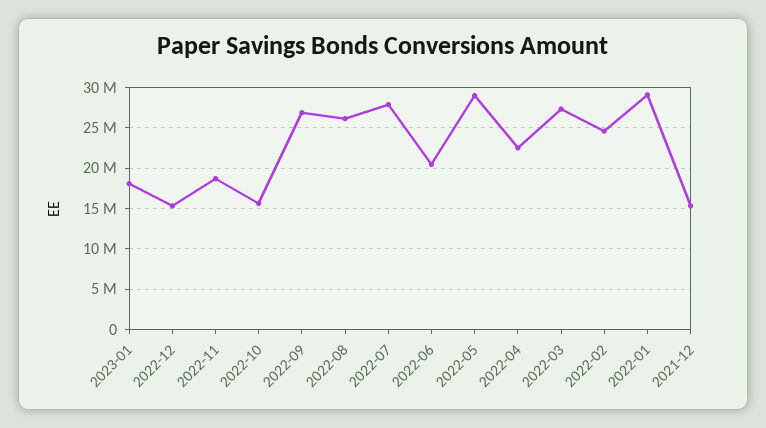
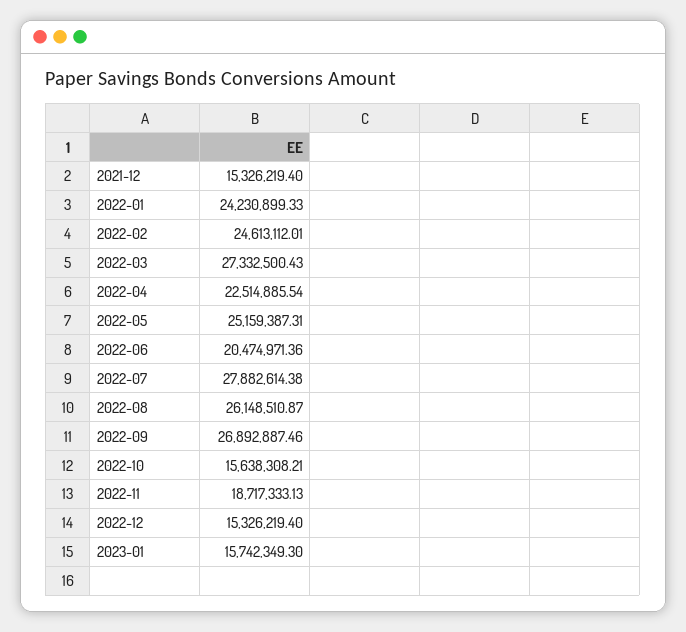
2023-01: 18000000 -> 15742349.3
2022-05: 29000000 -> 25159387.31
2022-01: 29000000 -> 24230899.33

